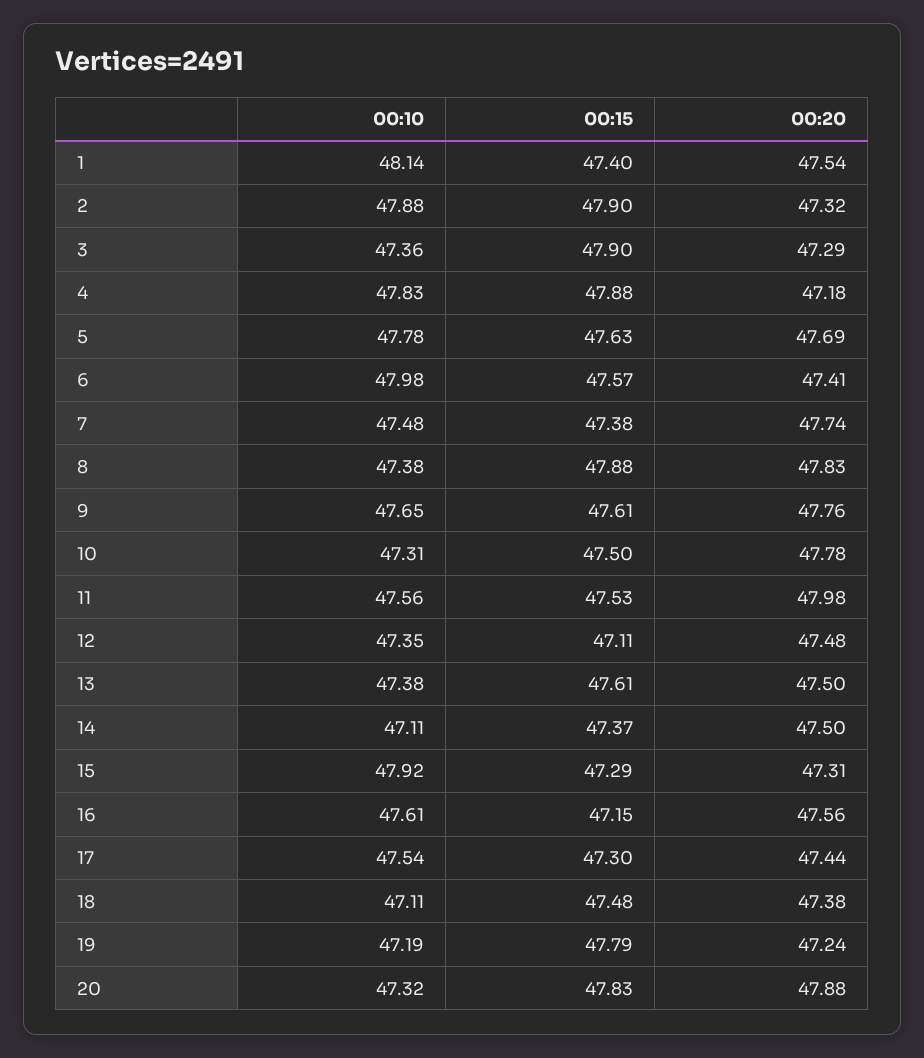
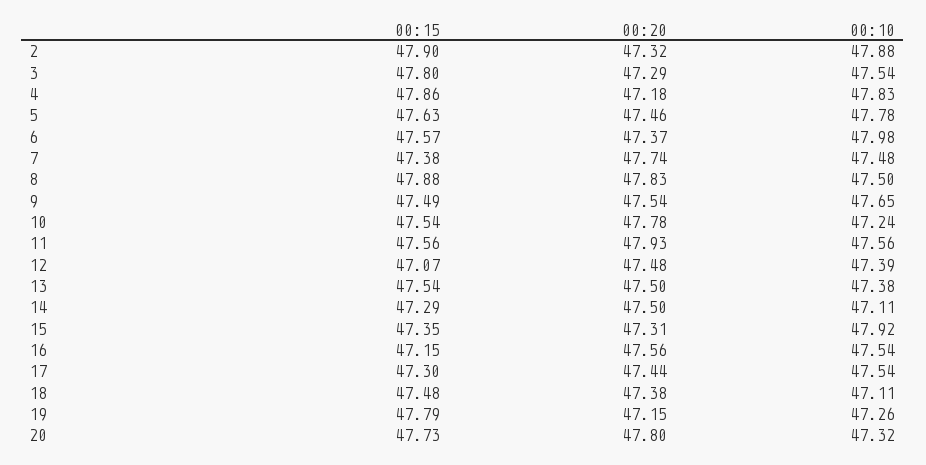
00:10, 1: 48.14 -> none
00:15, 1: 47.4 -> none
00:20, 1: 47.54 -> none
00:10, 3: 47.36 -> 47.54
00:15, 3: 47.9 -> 47.8
00:15, 4: 47.88 -> 47.86
00:20, 5: 47.69 -> 47.46
00:20, 6: 47.41 -> 47.37
00:10, 8: 47.38 -> 47.5
00:15, 9: 47.61 -> 47.49
00:20, 9: 47.76 -> 47.54
00:10, 10: 47.31 -> 47.24
00:15, 10: 47.5 -> 47.54
00:15, 11: 47.53 -> 47.56
00:20, 11: 47.98 -> 47.93
00:10, 12: 47.35 -> 47.39
00:15, 12: 47.11 -> 47.07
00:15, 13: 47.61 -> 47.54
00:15, 14: 47.37 -> 47.29
00:15, 15: 47.29 -> 47.35
00:10, 16: 47.61 -> 47.54
00:10, 19: 47.19 -> 47.26
00:20, 19: 47.24 -> 47.15
00:15, 20: 47.83 -> 47.73
00:20, 20: 47.88 -> 47.8

